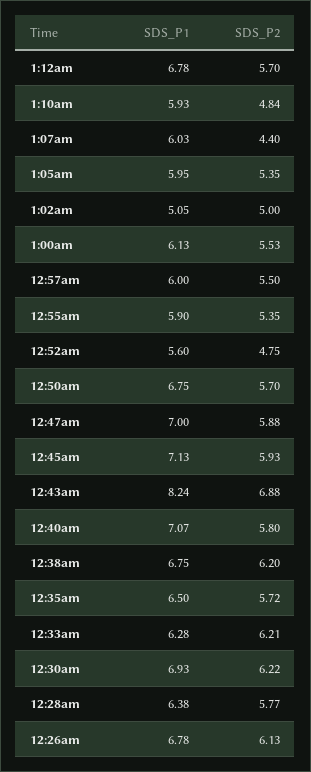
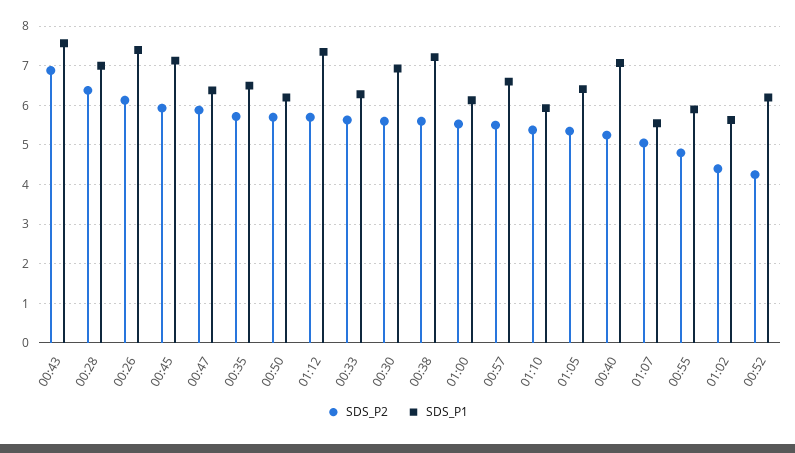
SDS_P1, 1:12am: 6.78 -> 7.4
SDS_P2, 1:10am: 4.84 -> 5.4
SDS_P1, 1:07am: 6.03 -> 5.6
SDS_P2, 1:07am: 4.4 -> 5
SDS_P1, 1:05am: 5.95 -> 6.4
SDS_P1, 1:02am: 5.05 -> 5.6
SDS_P2, 1:02am: 5 -> 4.4
SDS_P1, 12:57am: 6 -> 6.6
SDS_P2, 12:55am: 5.35 -> 4.8
SDS_P1, 12:52am: 5.6 -> 6.2
SDS_P2, 12:52am: 4.75 -> 4.2
SDS_P1, 12:50am: 6.75 -> 6.2
SDS_P1, 12:47am: 7 -> 6.4
SDS_P1, 12:43am: 8.24 -> 7.6
SDS_P2, 12:40am: 5.8 -> 5.2
SDS_P1, 12:38am: 6.75 -> 7.2
SDS_P2, 12:38am: 6.2 -> 5.6
SDS_P2, 12:33am: 6.21 -> 5.6
SDS_P2, 12:30am: 6.22 -> 5.6
SDS_P1, 12:28am: 6.38 -> 7
SDS_P2, 12:28am: 5.77 -> 6.4
SDS_P1, 12:26am: 6.78 -> 7.4

